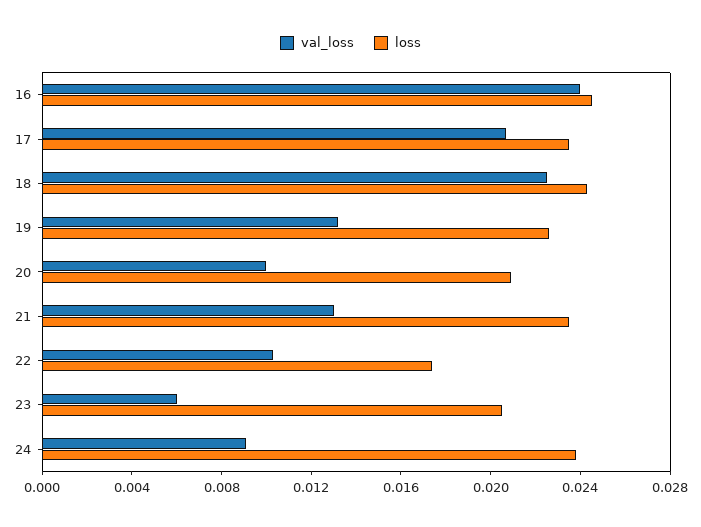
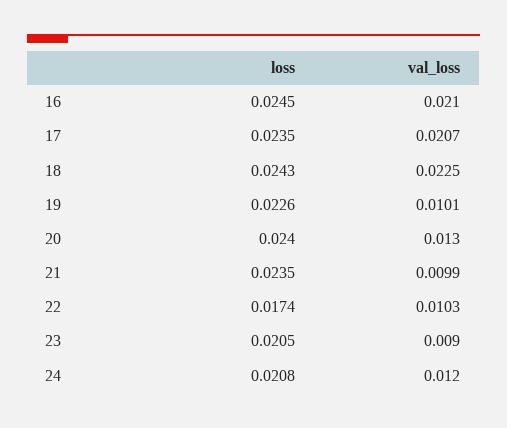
val_loss, 16: 0.024 -> 0.021
val_loss, 19: 0.013 -> 0.0101
val_loss, 20: 0.01 -> 0.013
loss, 20: 0.021 -> 0.024
val_loss, 21: 0.013 -> 0.0099
val_loss, 23: 0.006 -> 0.009
val_loss, 24: 0.009 -> 0.012
loss, 24: 0.024 -> 0.0208

